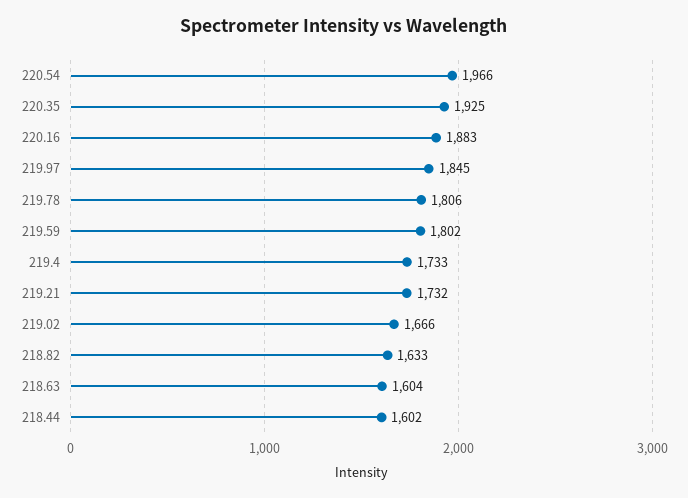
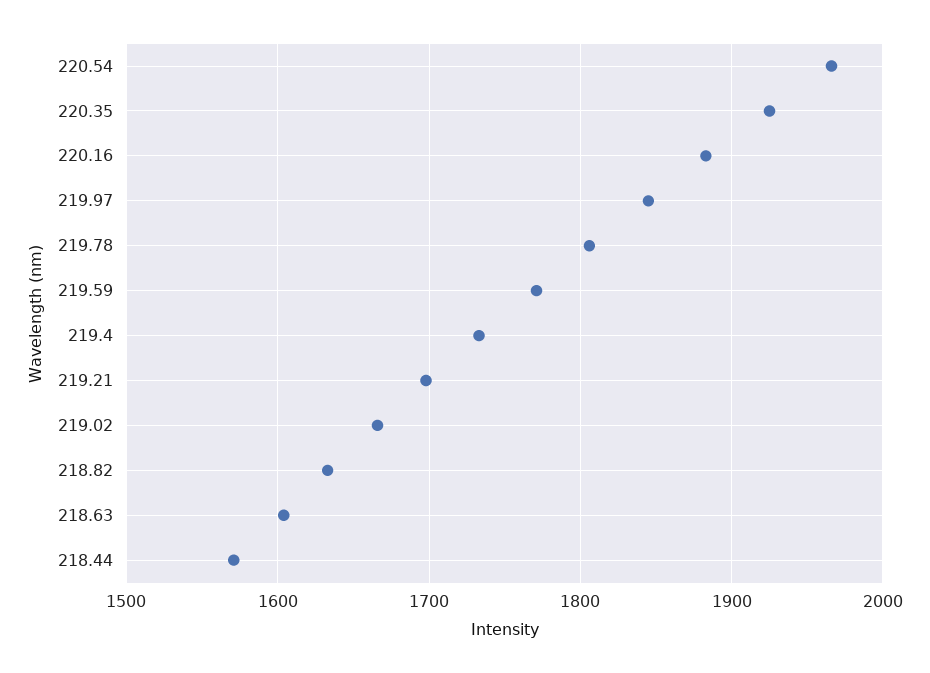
219.59: 1802 -> 1770
219.21: 1732 -> 1700
218.44: 1602 -> 1570

